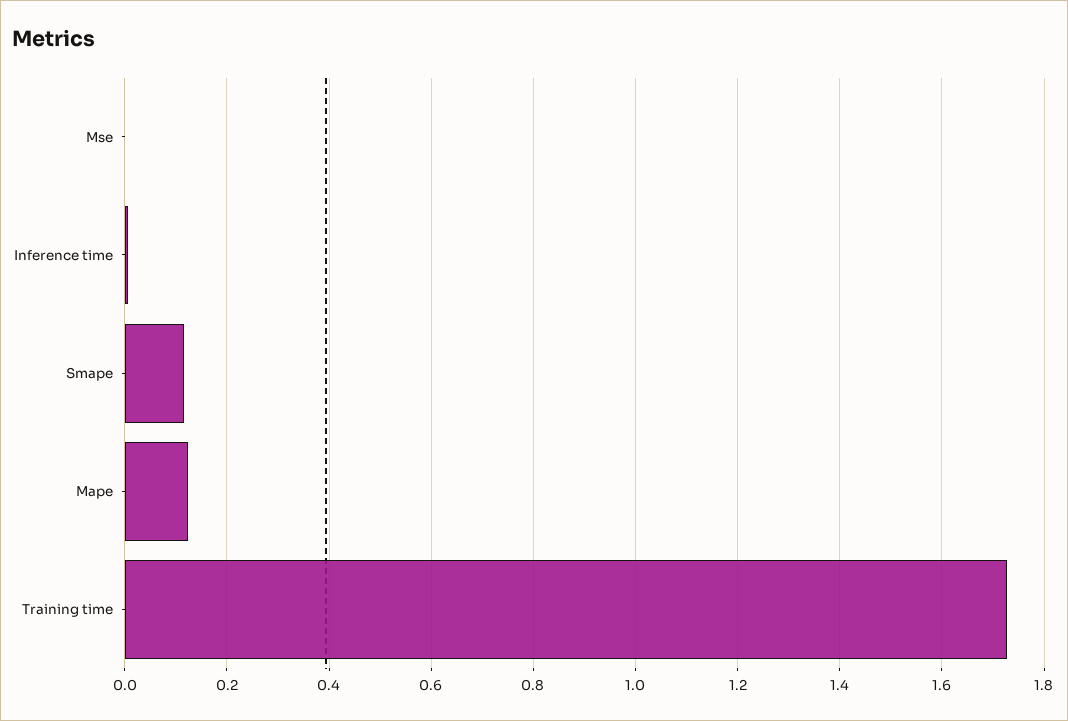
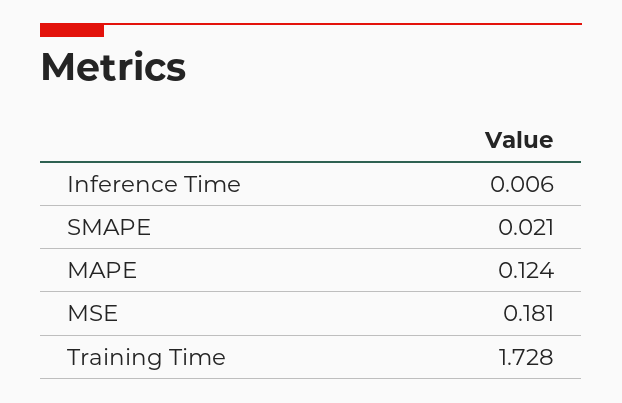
Mse: 0 -> 0.181
Smape: 0.12 -> 0.021

